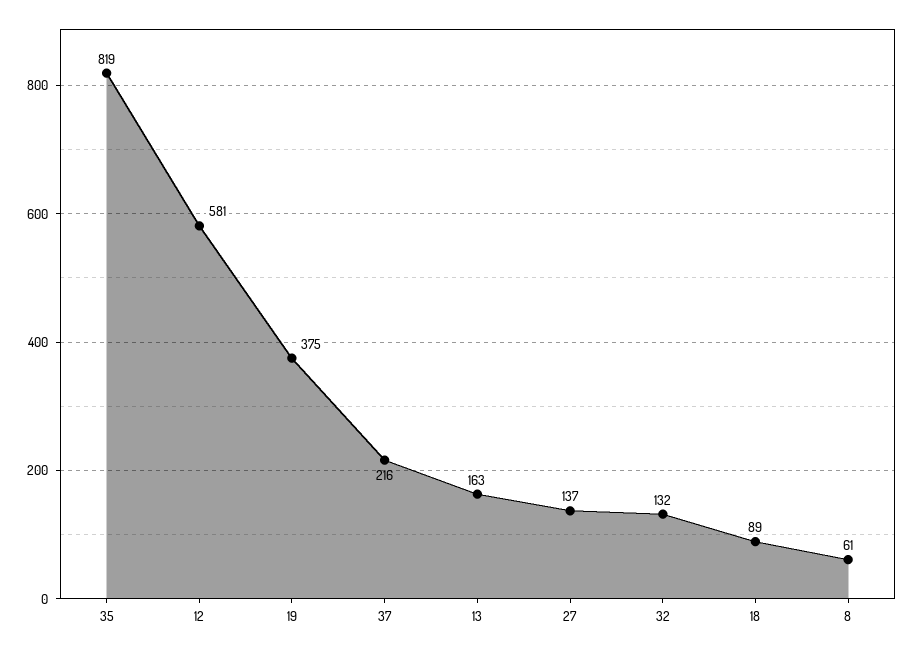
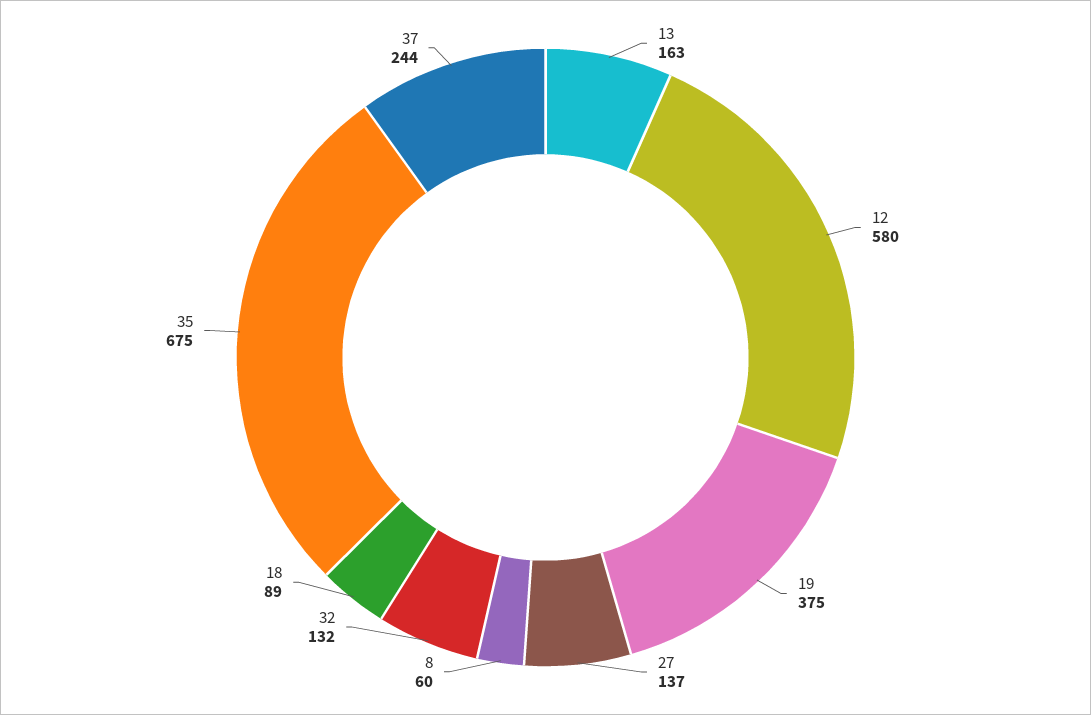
35: 819 -> 675
12: 581 -> 580
37: 216 -> 244
8: 61 -> 60

